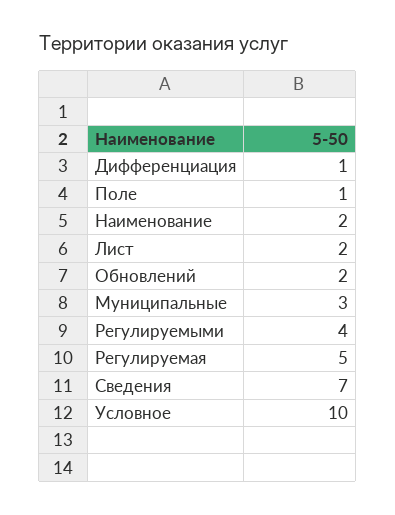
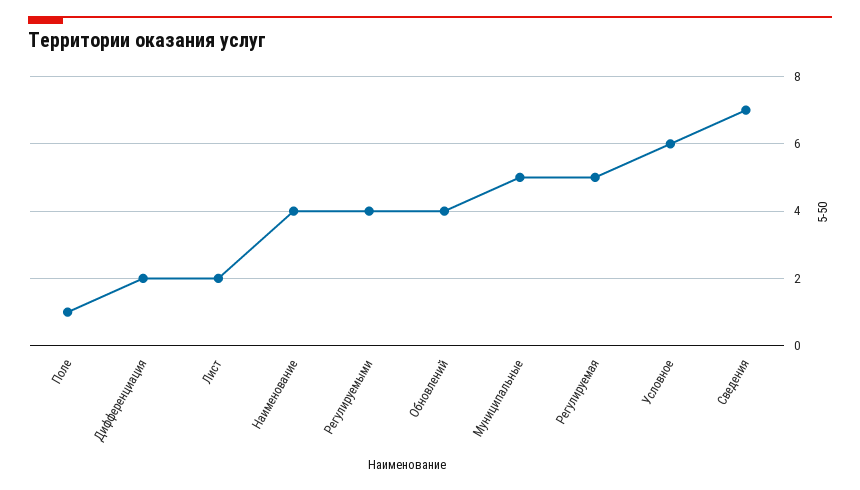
Дифференциация: 1 -> 2
Наименование: 2 -> 4
Обновлений: 2 -> 4
Муниципальные: 3 -> 5
Условное: 10 -> 6

